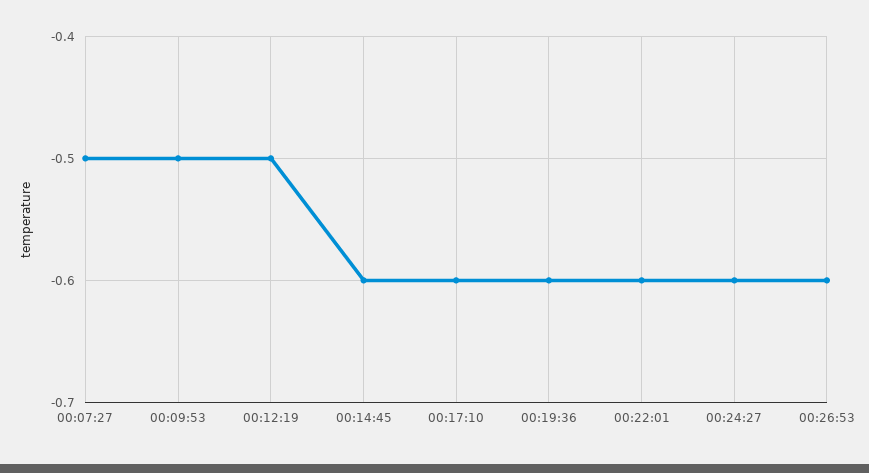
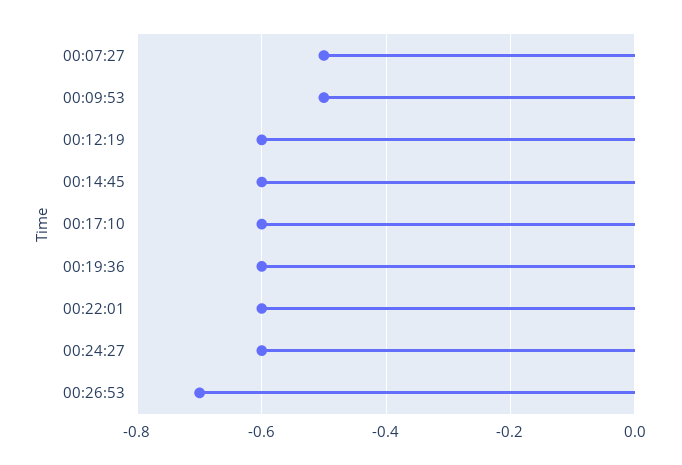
00:12:19: -0.5 -> -0.6
00:26:53: -0.6 -> -0.7

